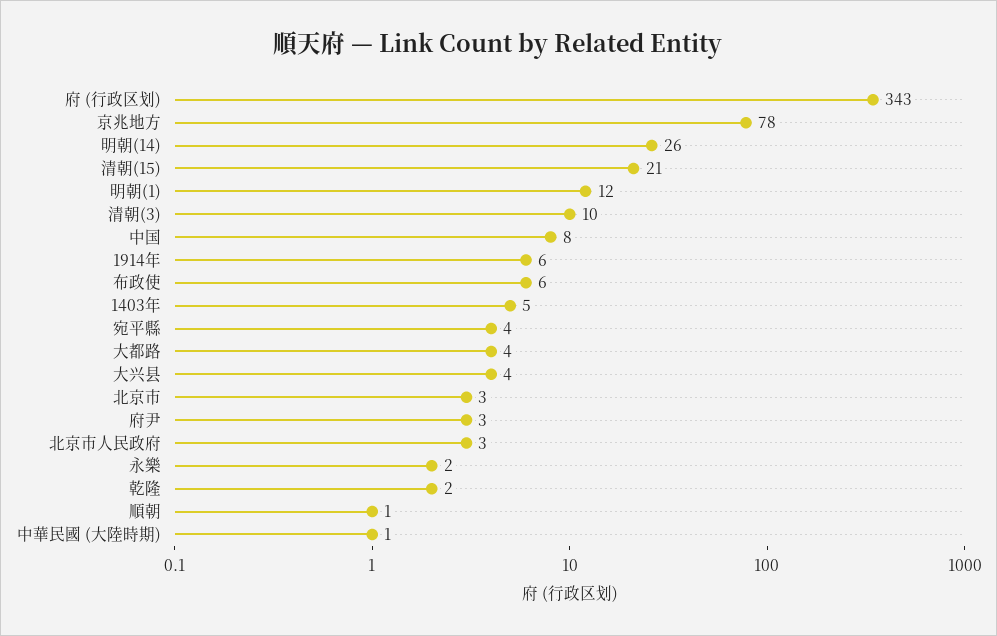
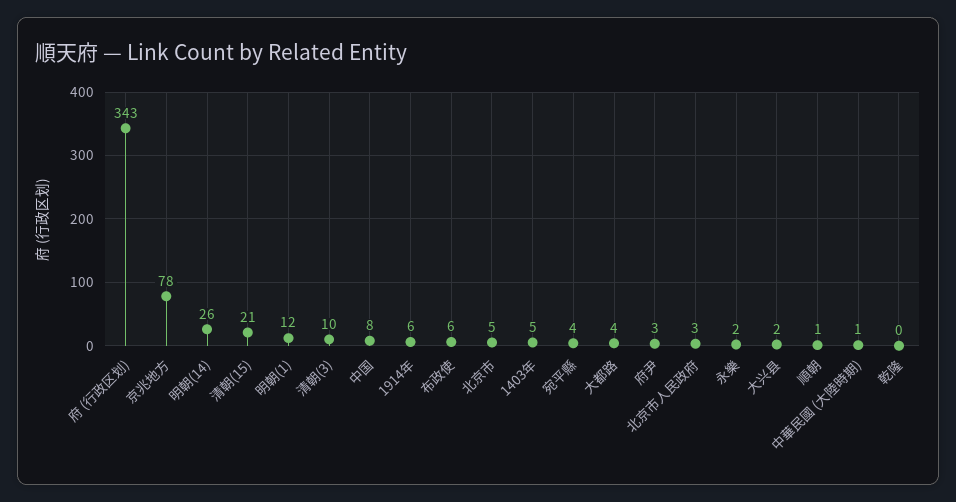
大兴县: 4 -> 2
北京市: 3 -> 5
乾隆: 2 -> 0

